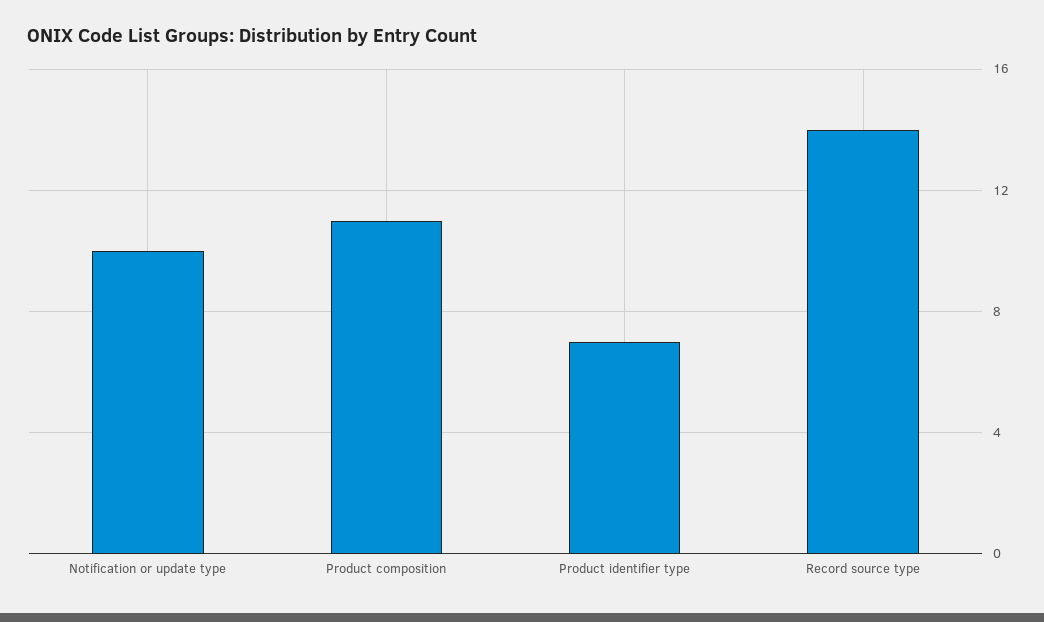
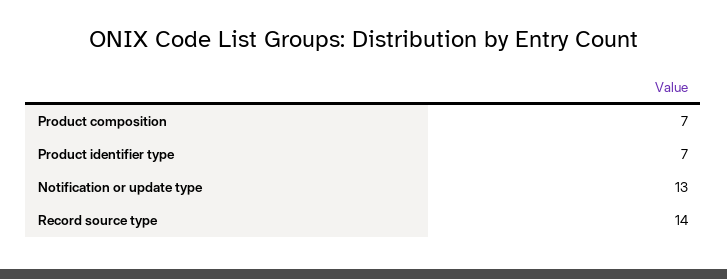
Notification or update type: 10 -> 13
Product composition: 11 -> 7

